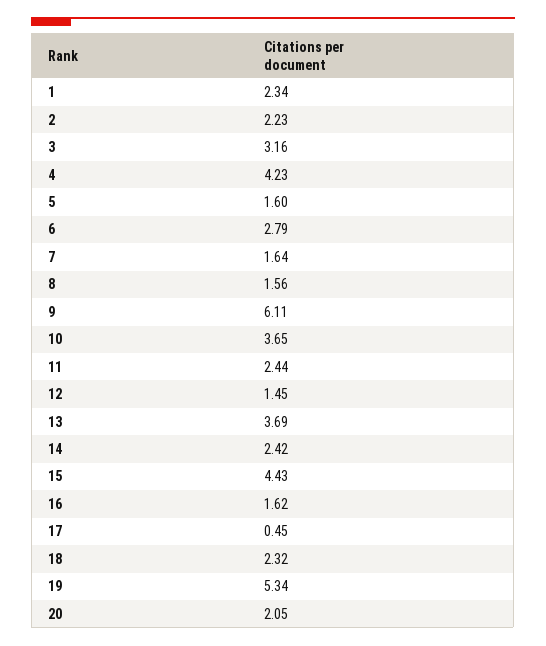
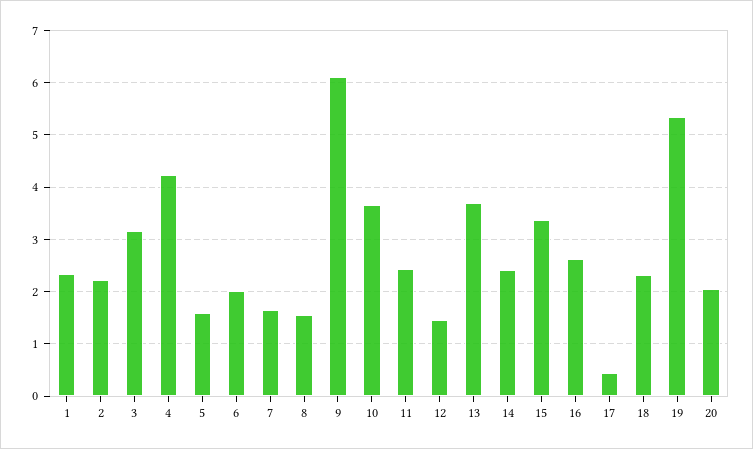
6: 2.79 -> 2
15: 4.43 -> 3.4
16: 1.62 -> 2.6

